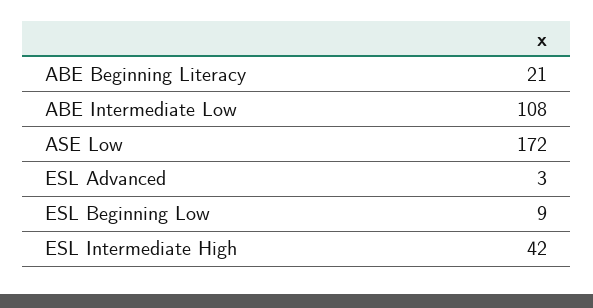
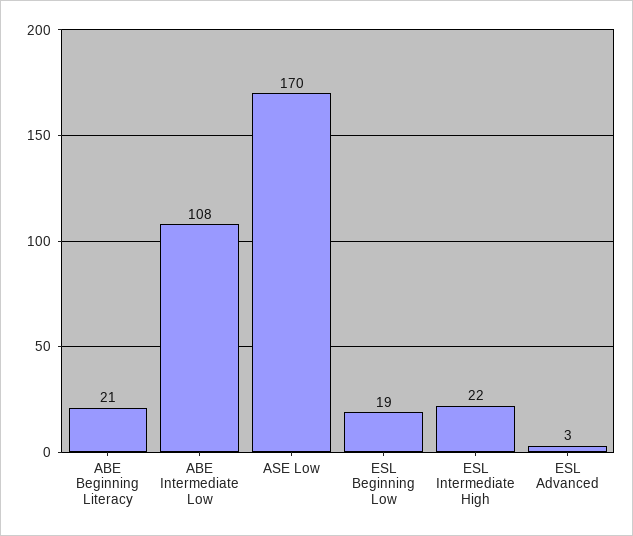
ASE Low: 172 -> 170
ESL Beginning Low: 9 -> 19
ESL Intermediate High: 42 -> 22

